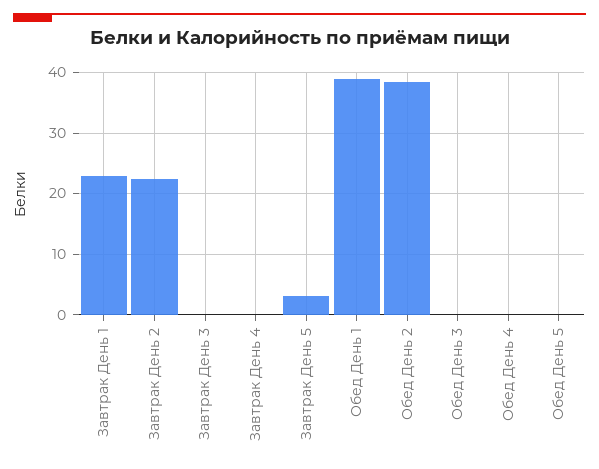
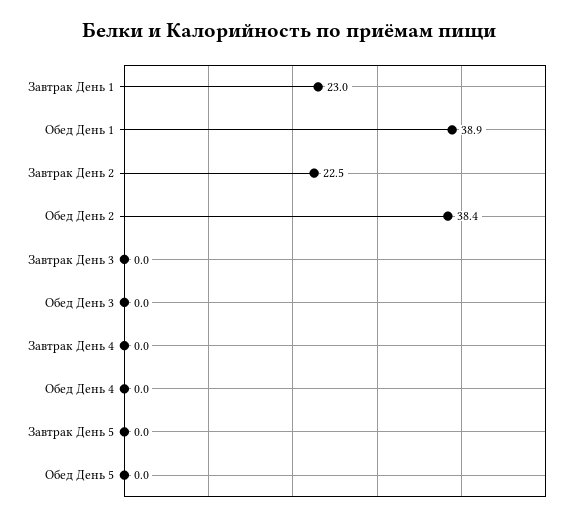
Завтрак День 5: 3 -> 0

